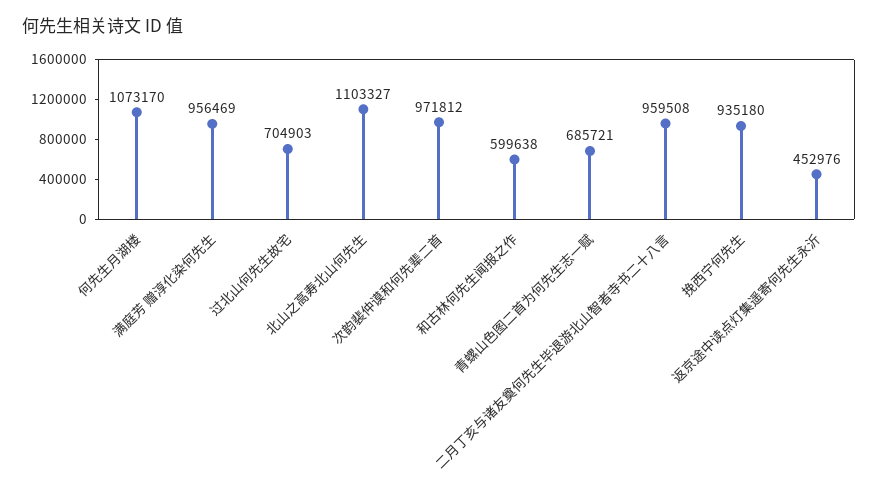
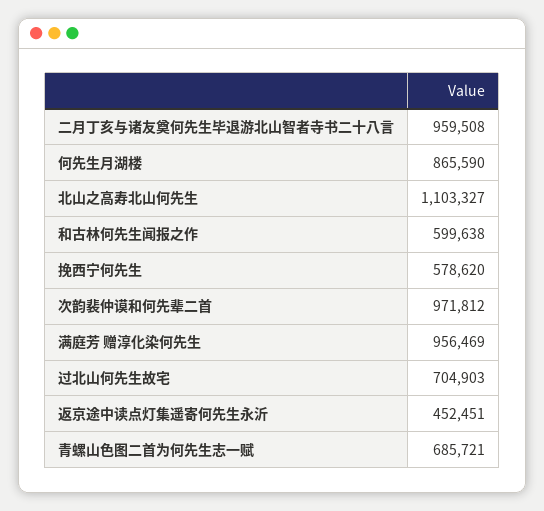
何先生月湖楼: 1073170 -> 865590
挽西宁何先生: 935180 -> 578620
返京途中读点灯集遥寄何先生永沂: 452976 -> 452451

